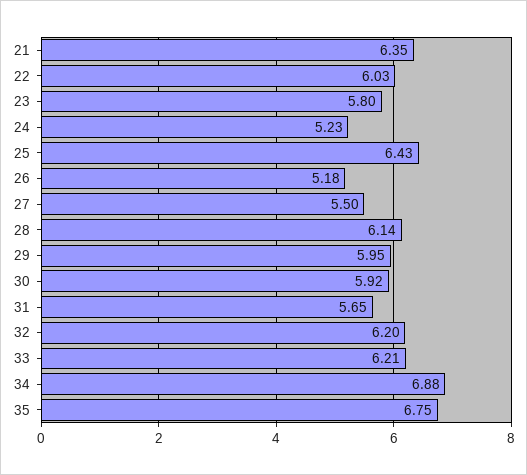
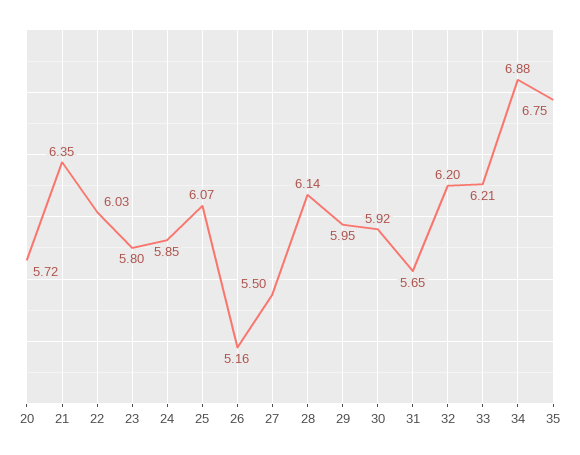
24: 5.23 -> 5.85
25: 6.43 -> 6.07
26: 5.18 -> 5.16
20: none -> 5.72

